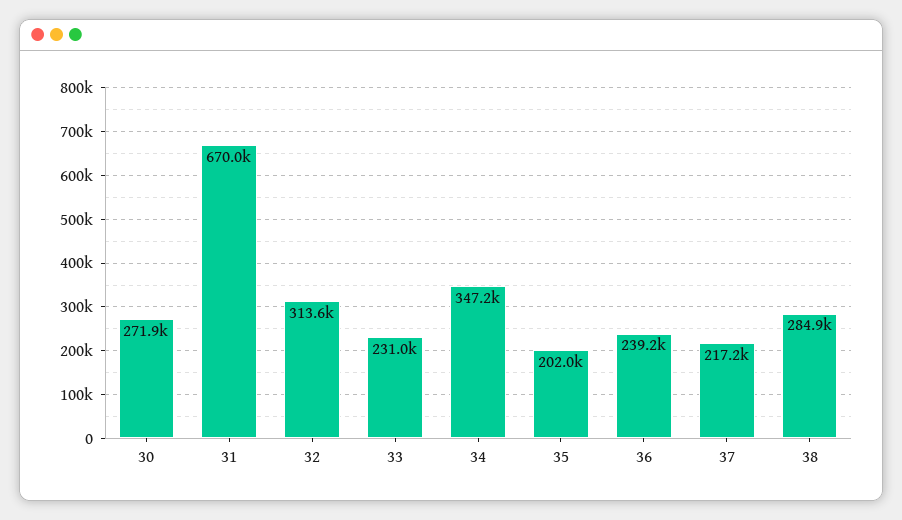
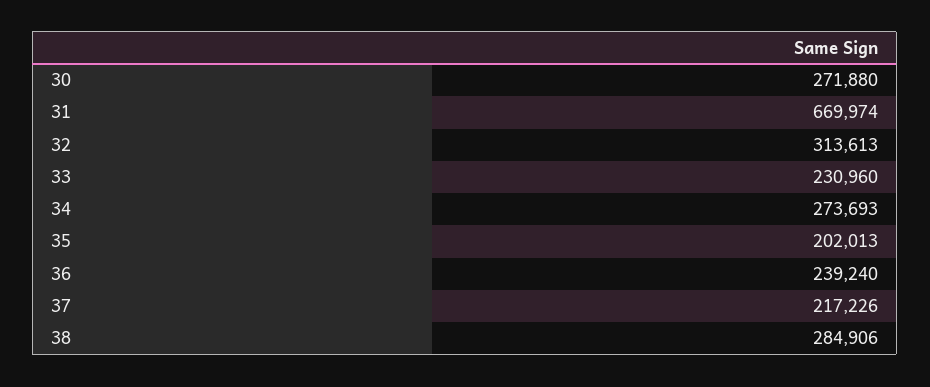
34: 347200 -> 273693

